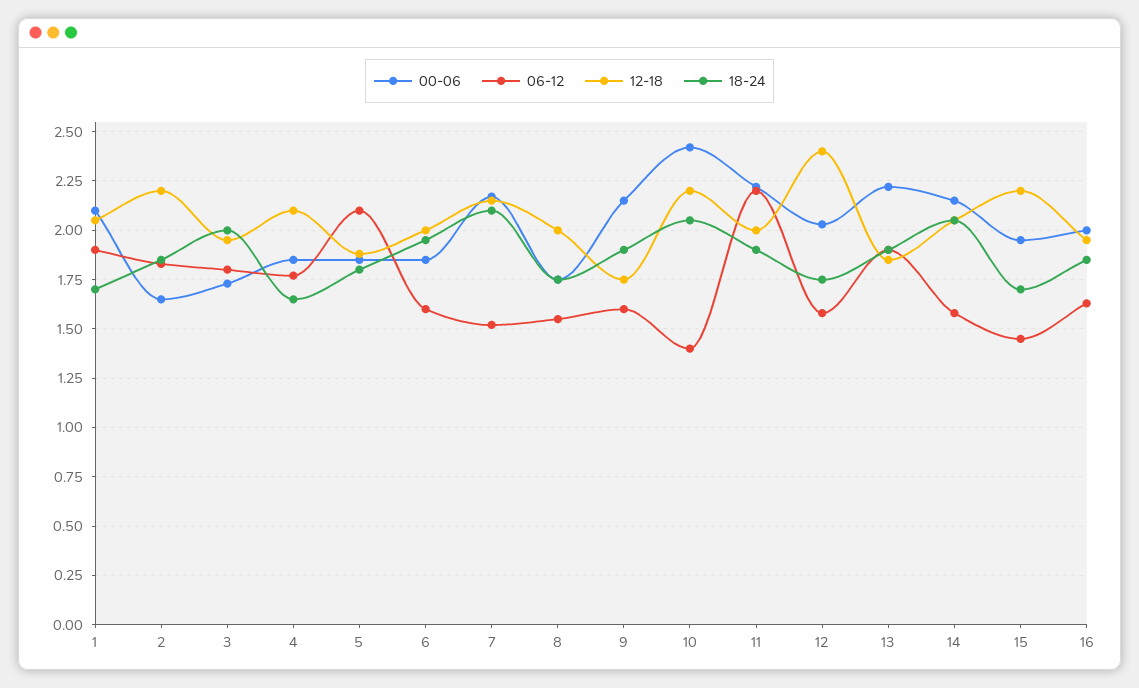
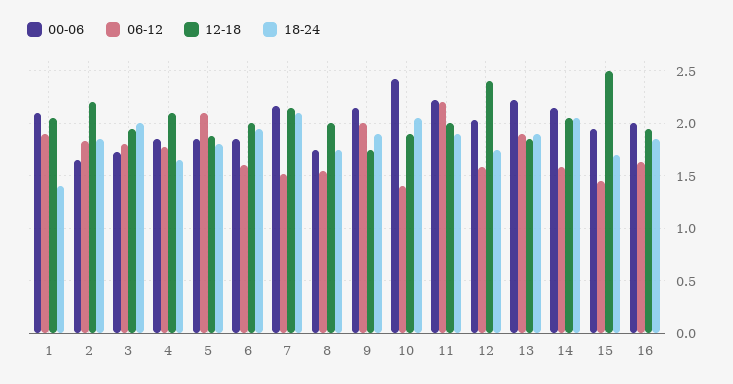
18-24, 1: 1.7 -> 1.4
06-12, 9: 1.6 -> 2
12-18, 10: 2.2 -> 1.9
12-18, 15: 2.2 -> 2.5

